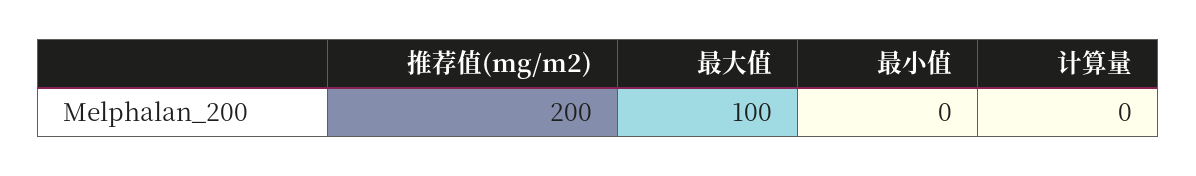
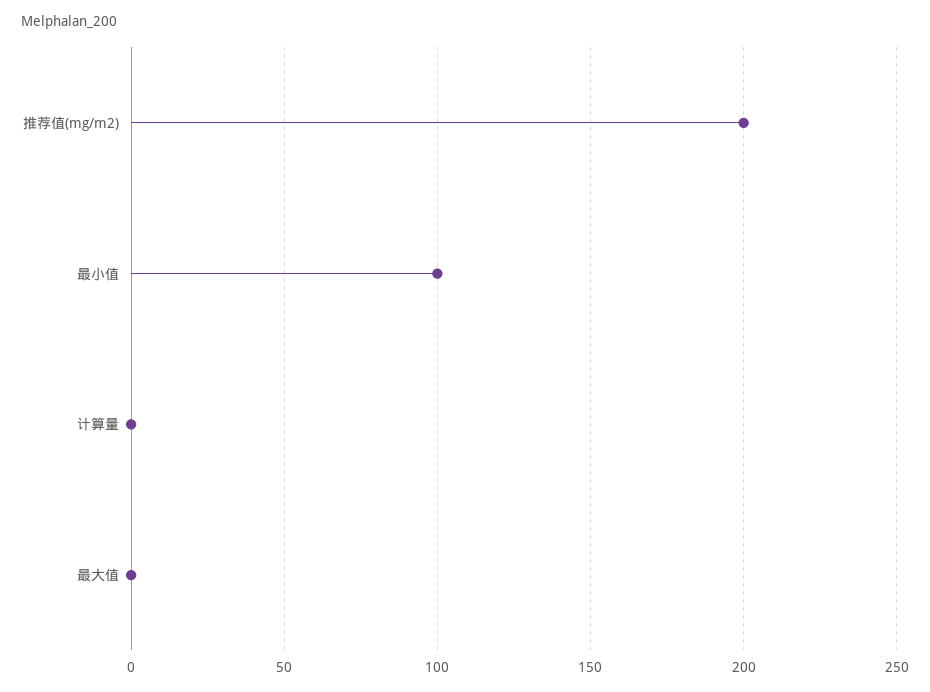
最大值: 100 -> 0
最小值: 0 -> 100

